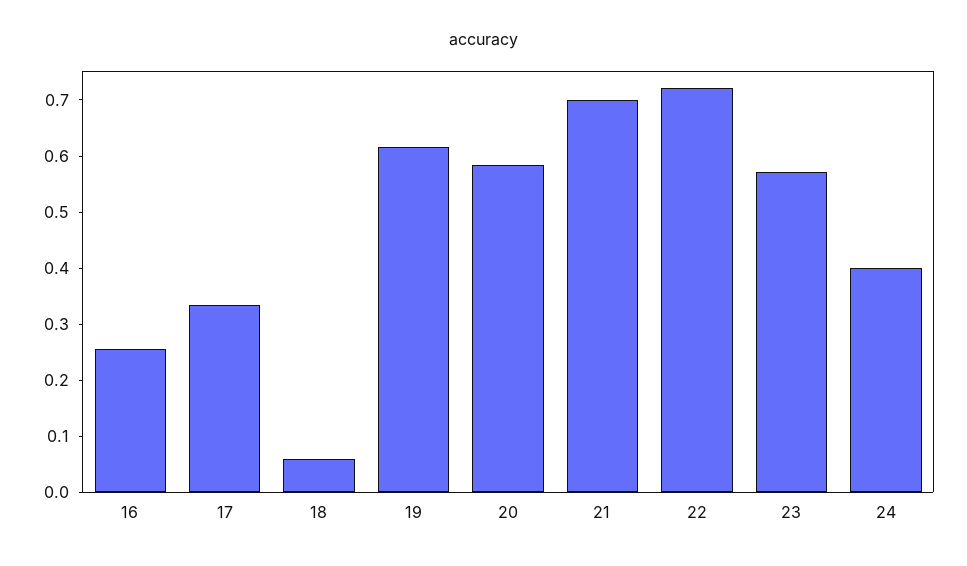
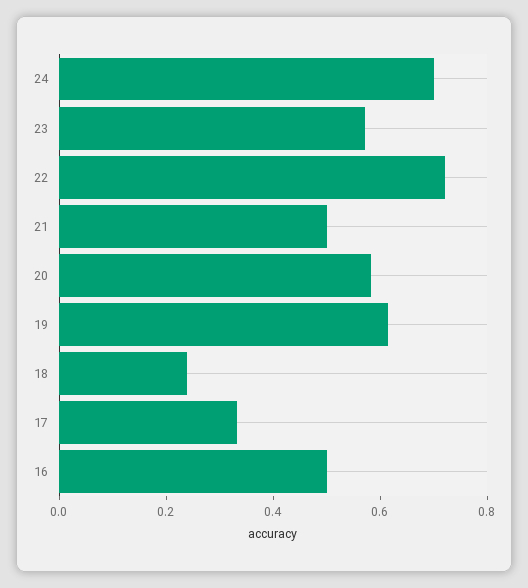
16: 0.26 -> 0.5
18: 0.06 -> 0.25
21: 0.7 -> 0.5
24: 0.4 -> 0.7

